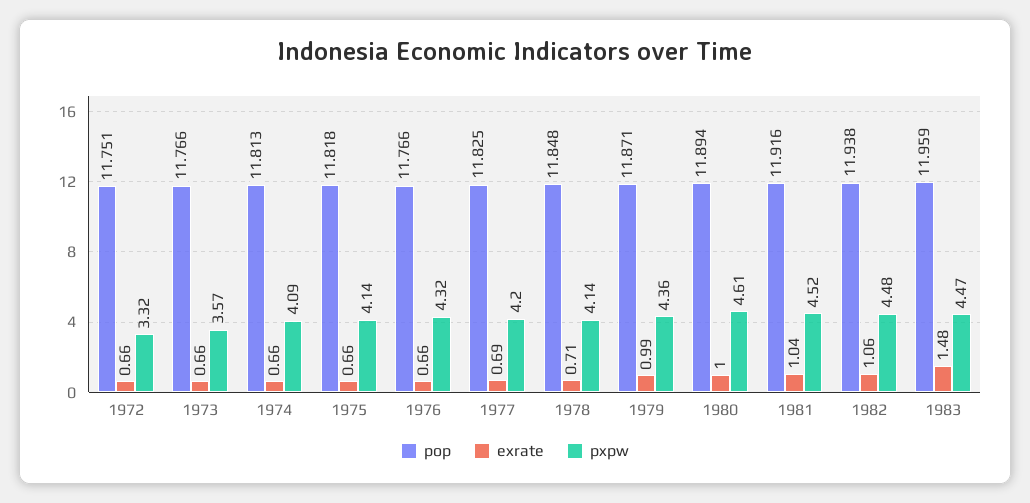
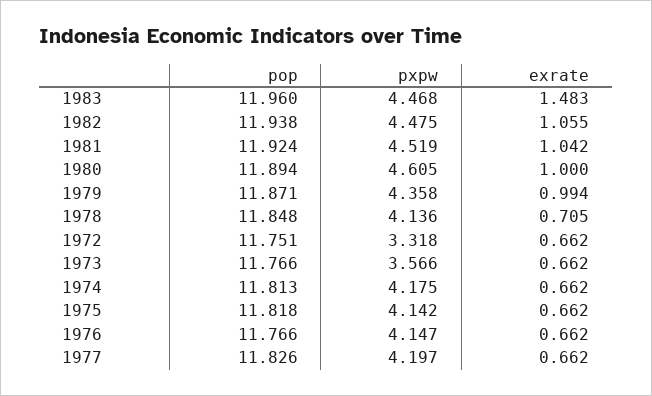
pxpw, 1974: 4.09 -> 4.175
pxpw, 1976: 4.32 -> 4.147
pop, 1977: 11.825 -> 11.826
exrate, 1977: 0.69 -> 0.662
pop, 1981: 11.916 -> 11.924
pop, 1983: 11.959 -> 11.96

